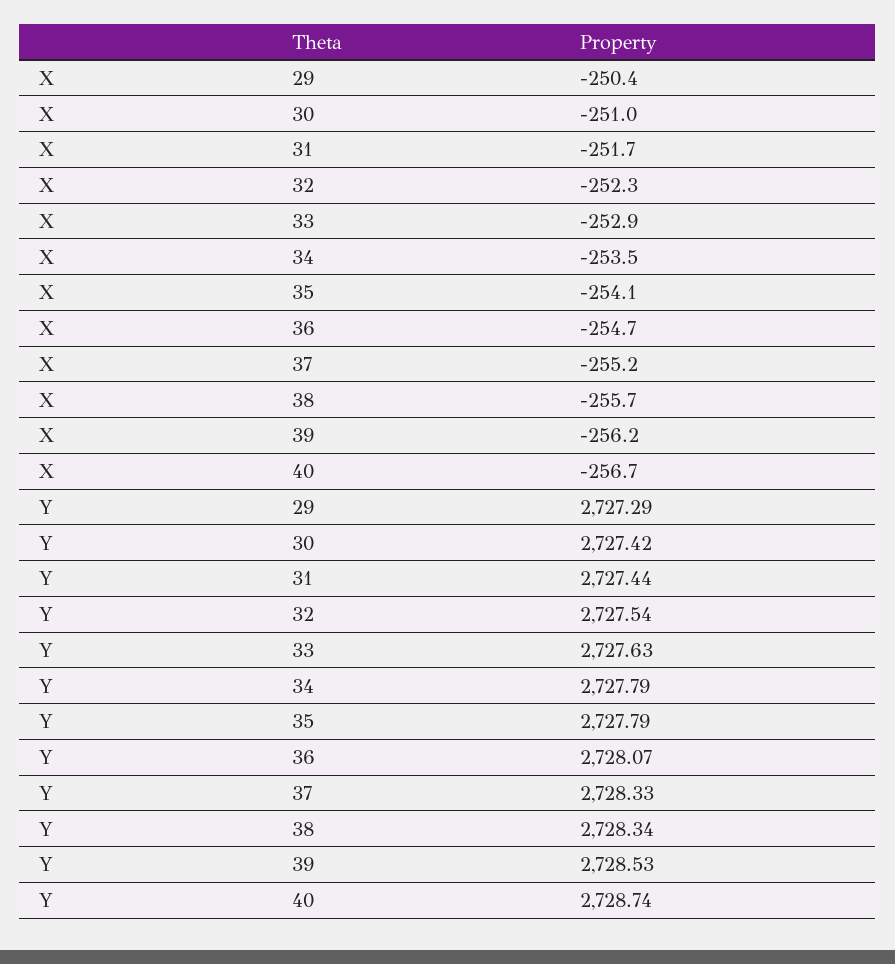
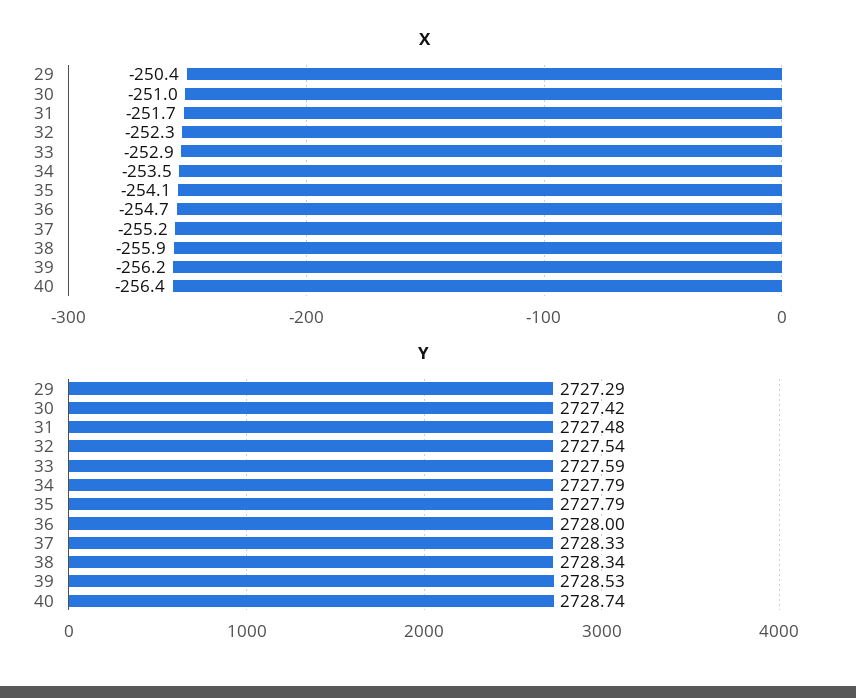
X, 38: -255.7 -> -255.9
X, 40: -256.7 -> -256.4
Y, 31: 2727.44 -> 2727.48
Y, 33: 2727.63 -> 2727.59
Y, 36: 2728.07 -> 2728

